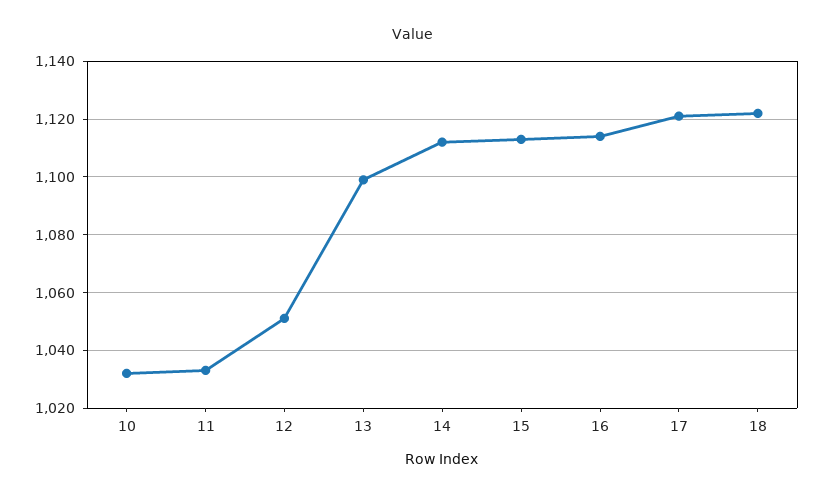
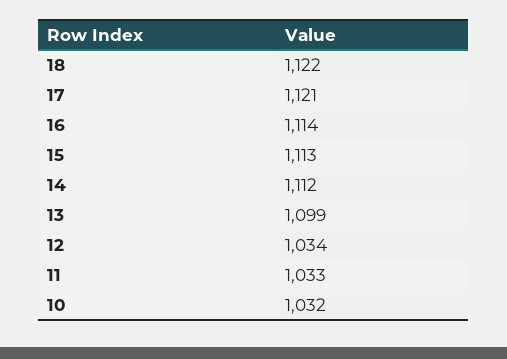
12: 1050 -> 1034

